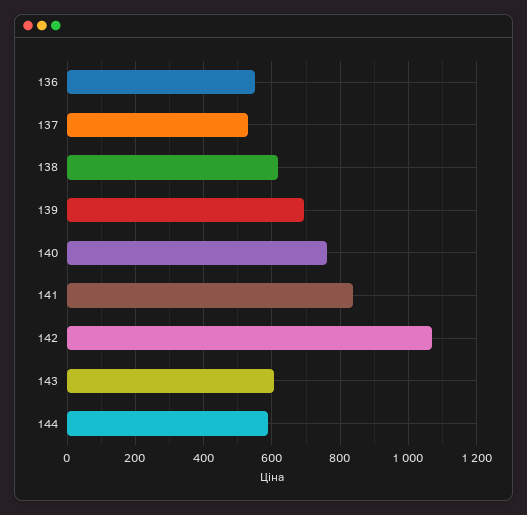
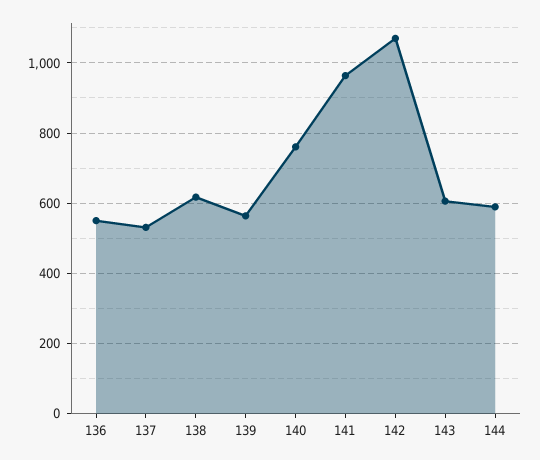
139: 700 -> 560
141: 840 -> 960

